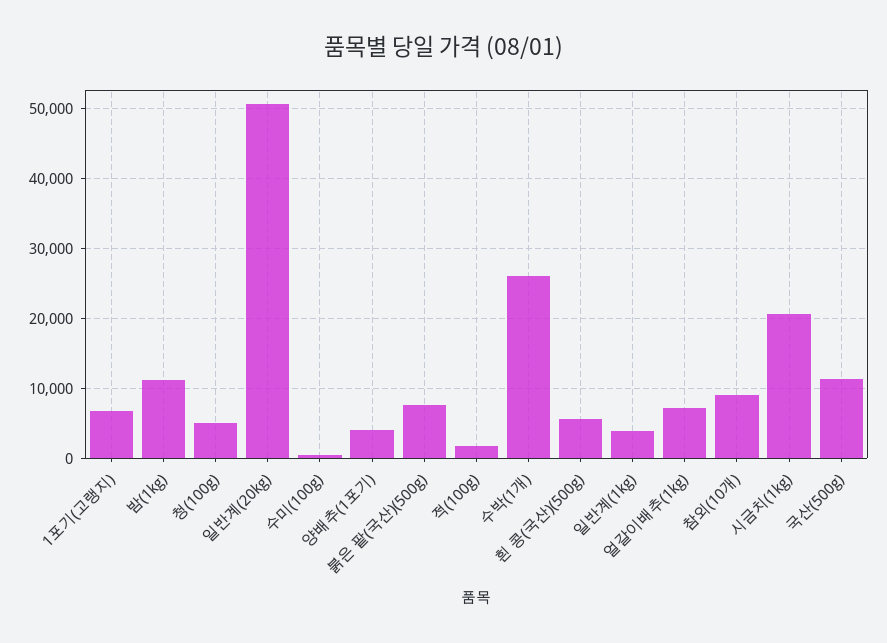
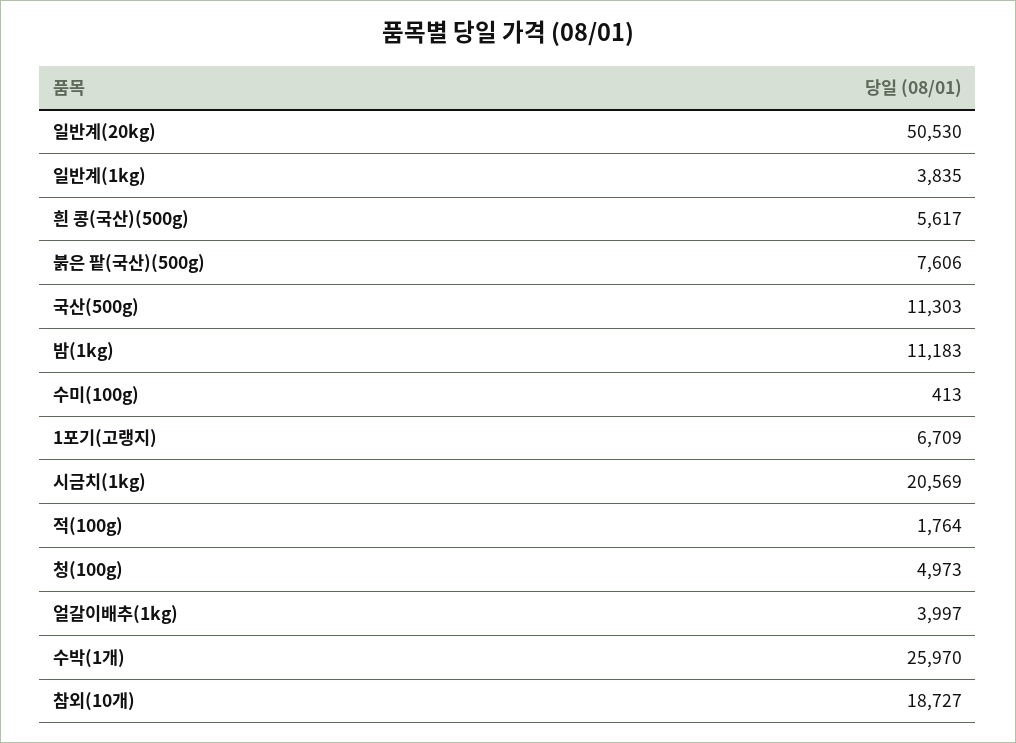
양배추(1포기): 4000 -> none
얼갈이배추(1kg): 7000 -> 3997
참외(10개): 9000 -> 18727

